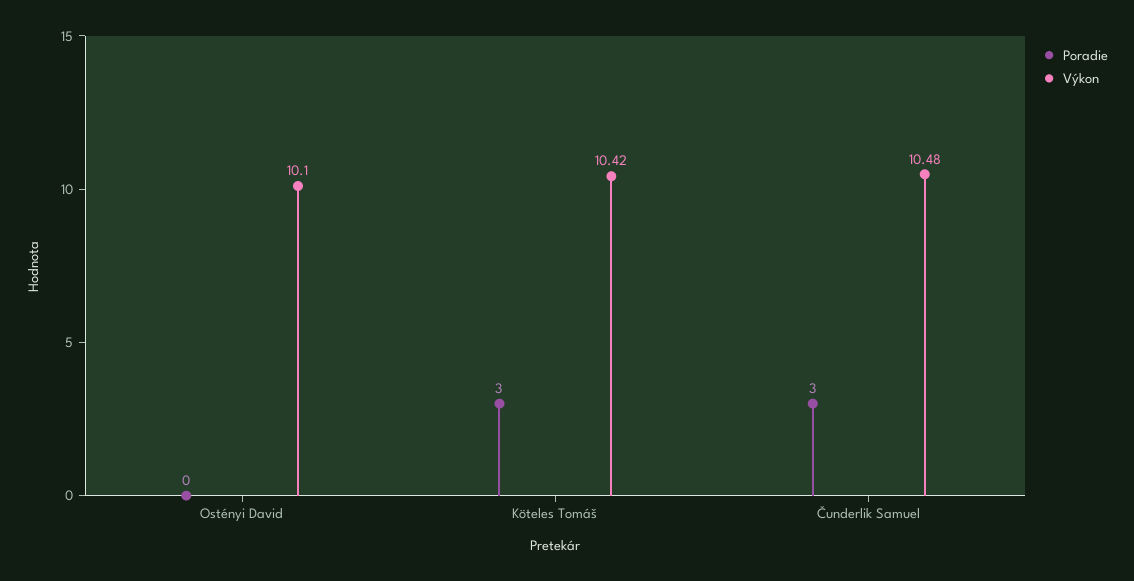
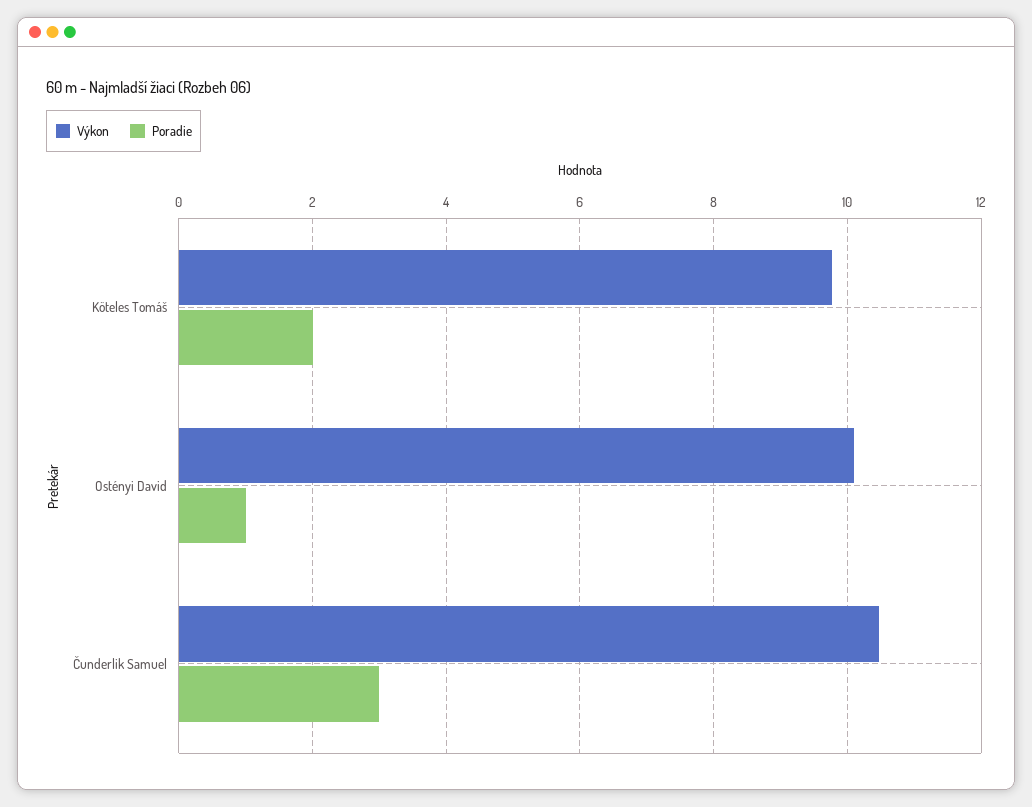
Poradie, Ostényi David: 0 -> 1
Poradie, Köteles Tomáš: 3 -> 2
Výkon, Köteles Tomáš: 10.42 -> 9.8

